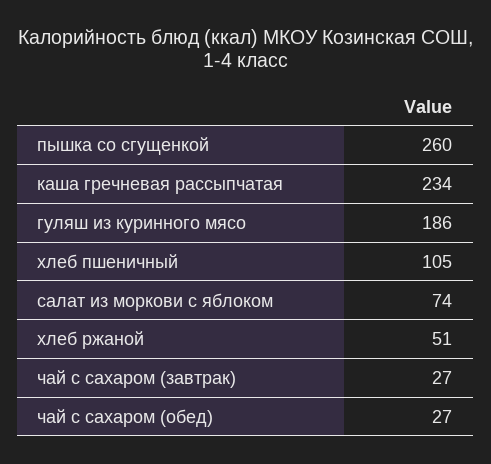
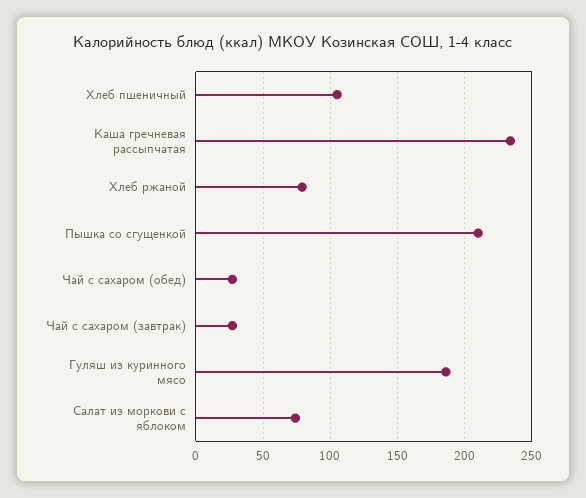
пышка со сгущенкой: 260 -> 210
хлеб ржаной: 51 -> 80

